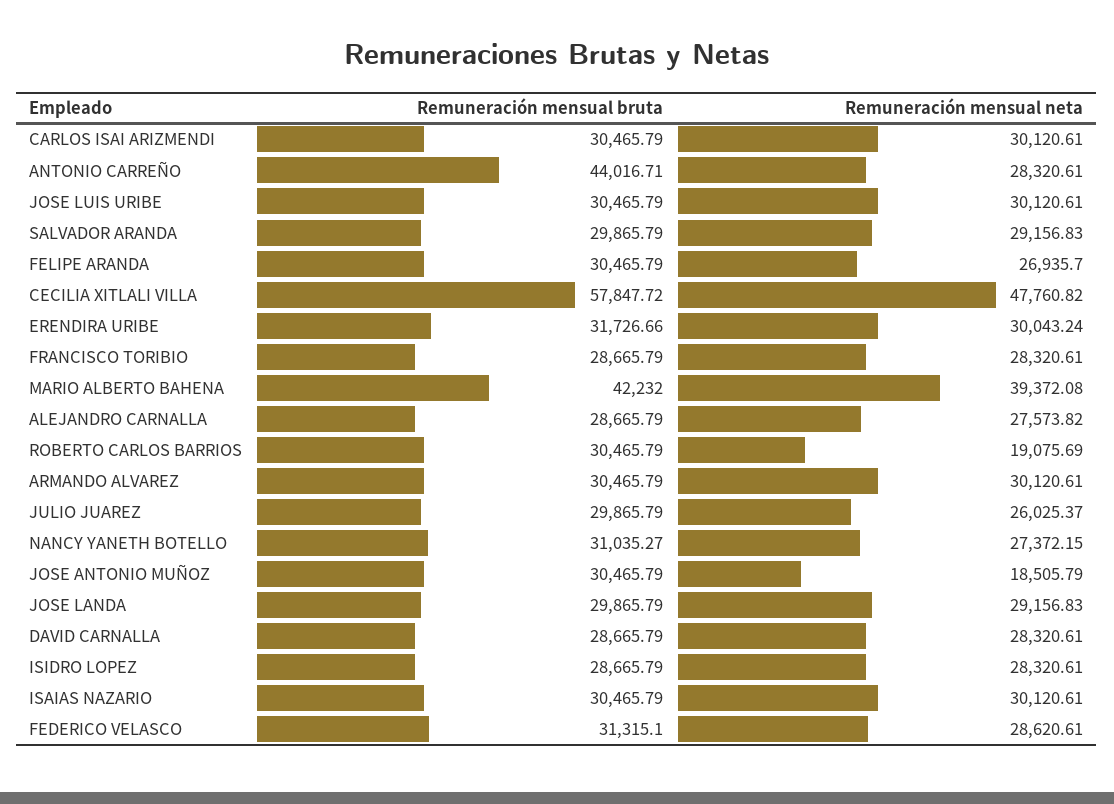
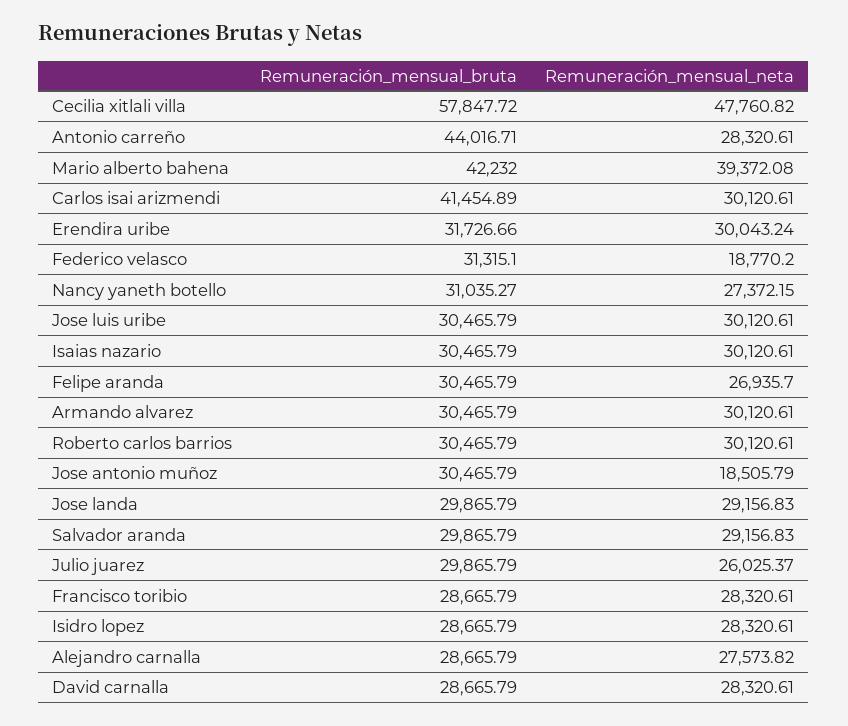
Remuneración mensual bruta, CARLOS ISAI ARIZMENDI: 30465.79 -> 41454.89
Remuneración mensual neta, ROBERTO CARLOS BARRIOS: 19075.69 -> 30120.61
Remuneración mensual neta, FEDERICO VELASCO: 28620.61 -> 18770.2

